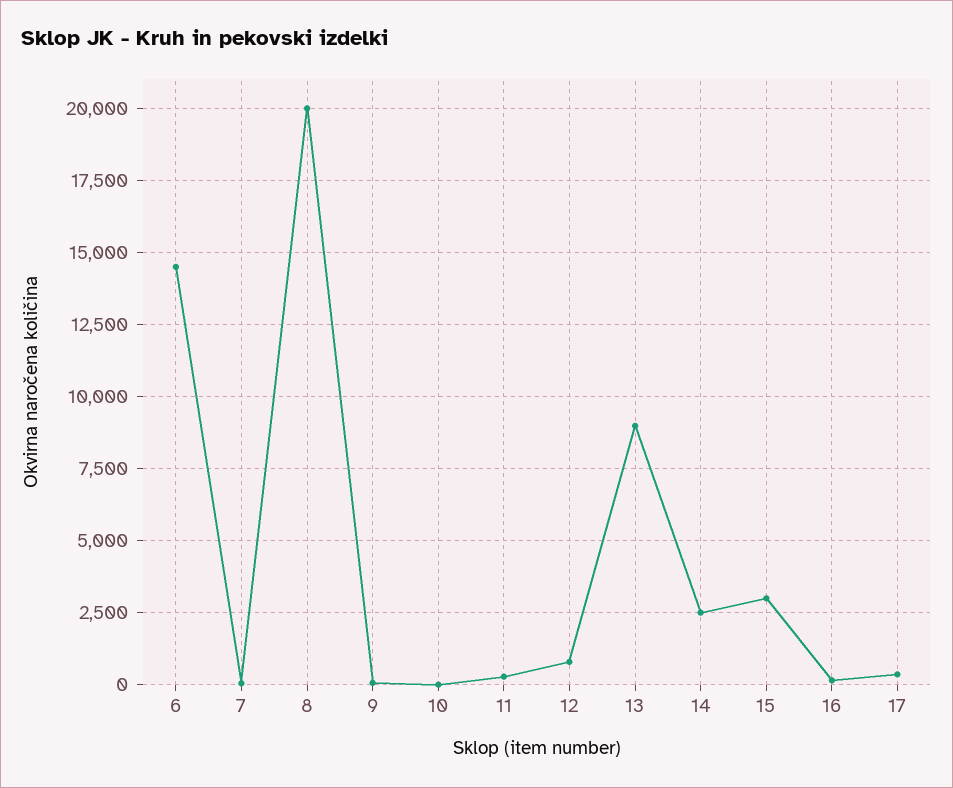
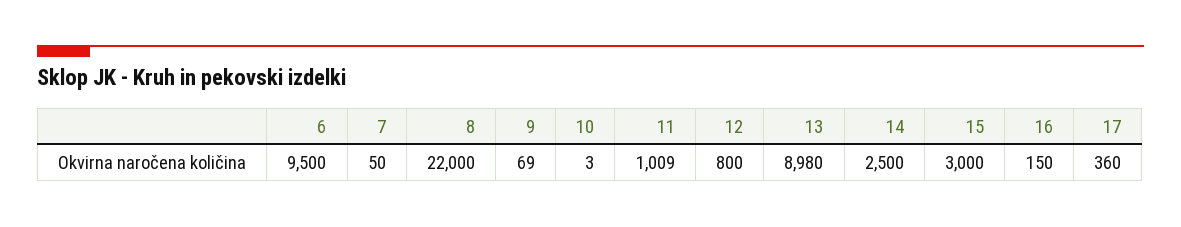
6: 14500 -> 9500
8: 20000 -> 22000
11: 250 -> 1009

